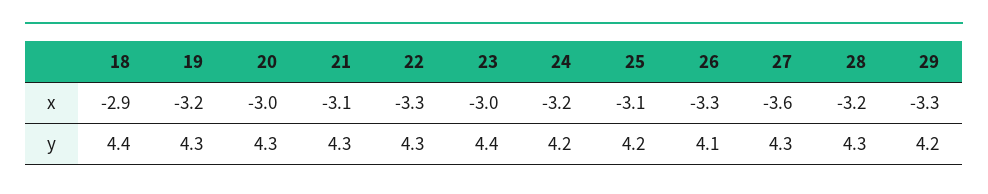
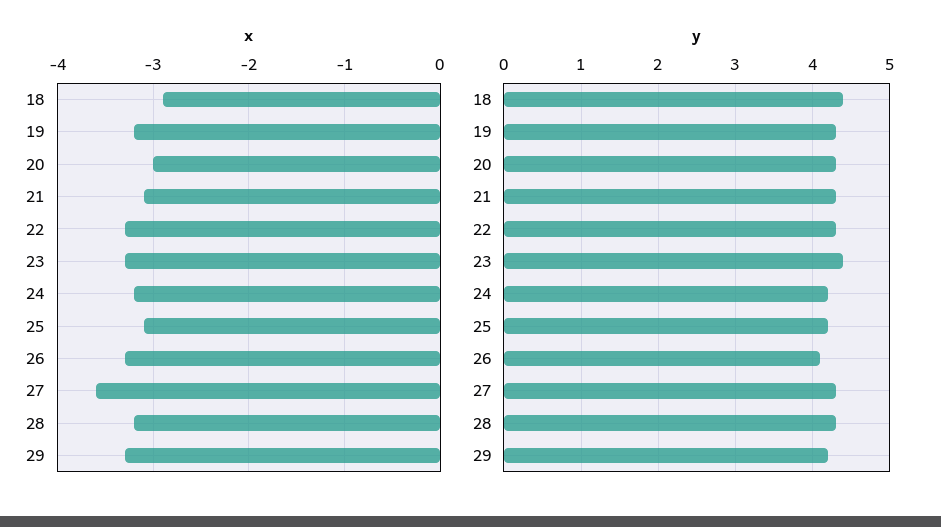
x, 23: -3 -> -3.3

